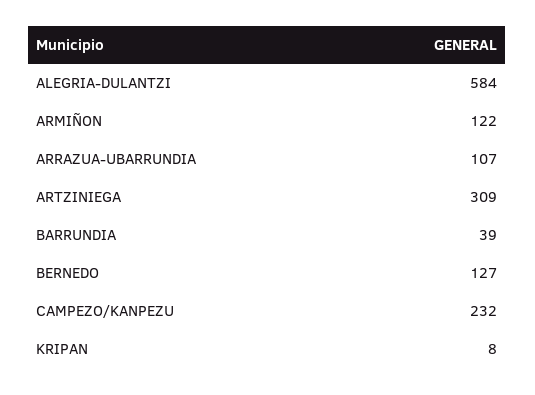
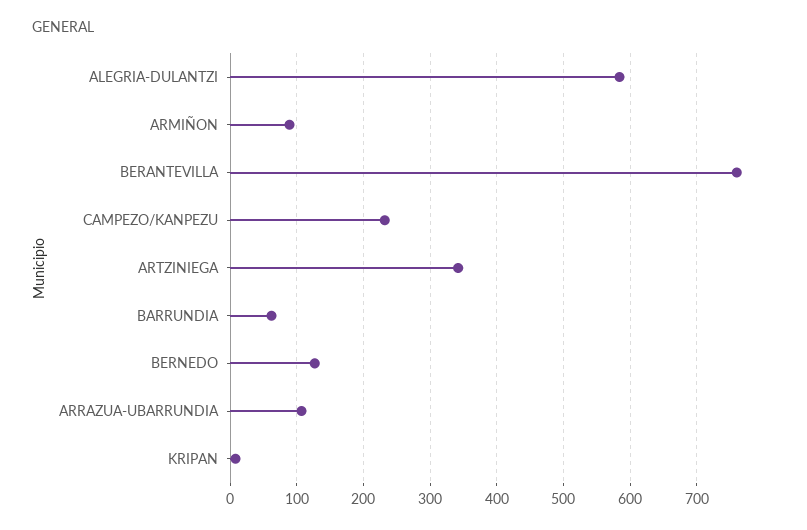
ARMIÑON: 122 -> 90
ARTZINIEGA: 309 -> 340
BARRUNDIA: 39 -> 60
BERANTEVILLA: none -> 760

